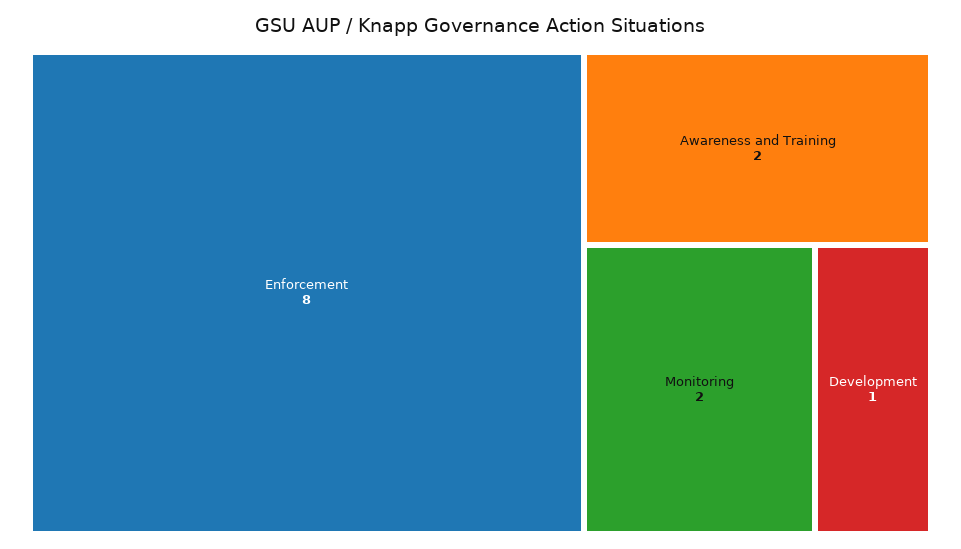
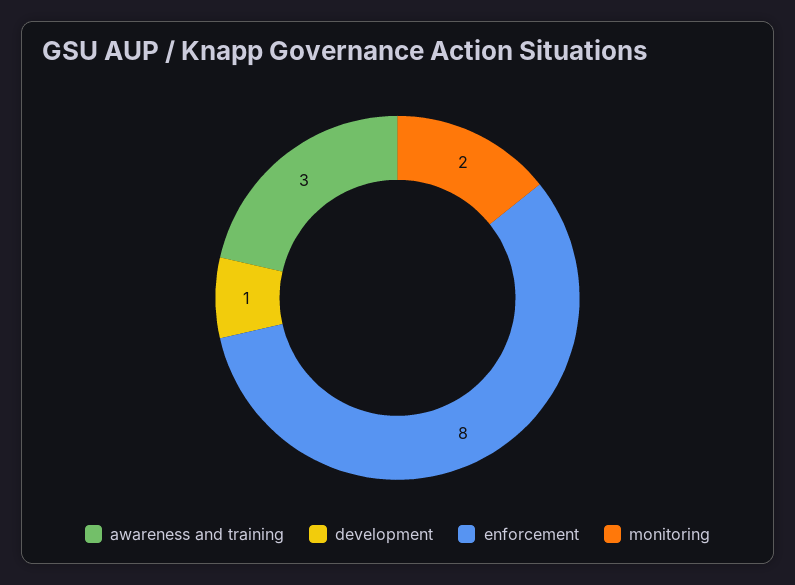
Awareness and Training: 2 -> 3

